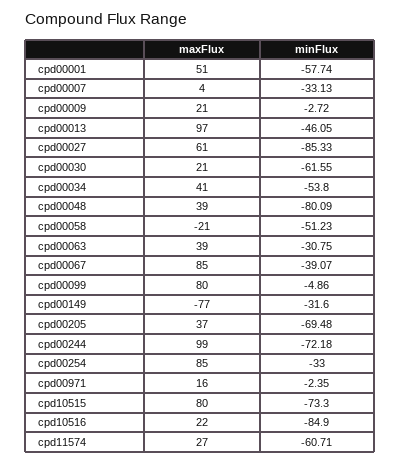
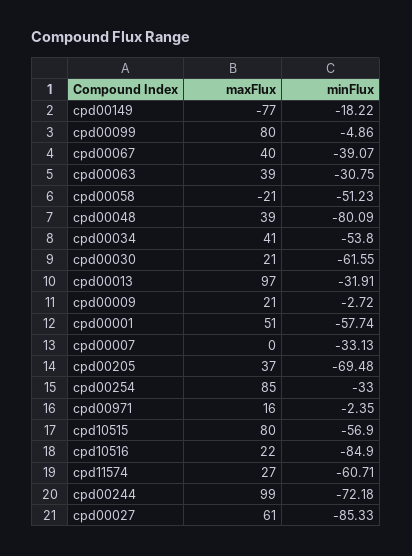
maxFlux, cpd00007: 4 -> 0
minFlux, cpd00013: -46.05 -> -31.91
maxFlux, cpd00067: 85 -> 40
minFlux, cpd00149: -31.6 -> -18.22
minFlux, cpd10515: -73.3 -> -56.9

